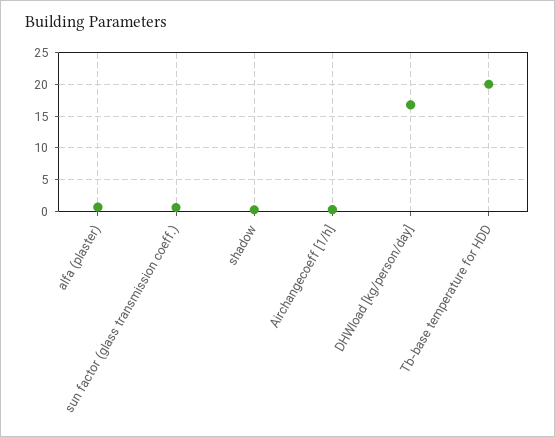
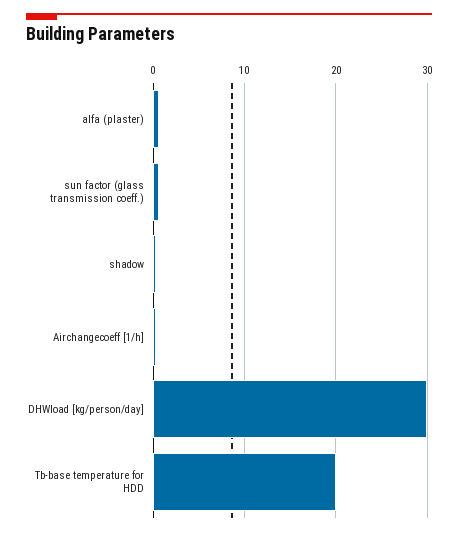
DHWload [kg/person/day]: 17 -> 30

